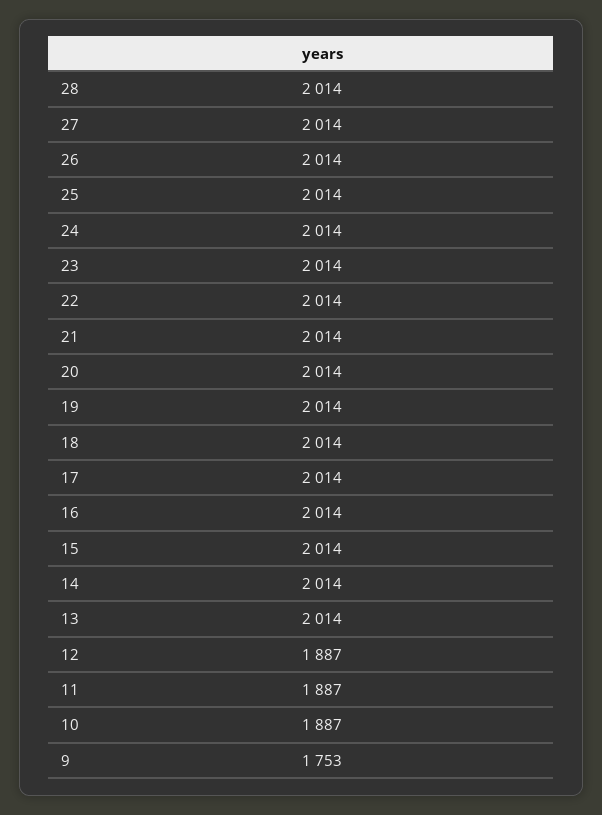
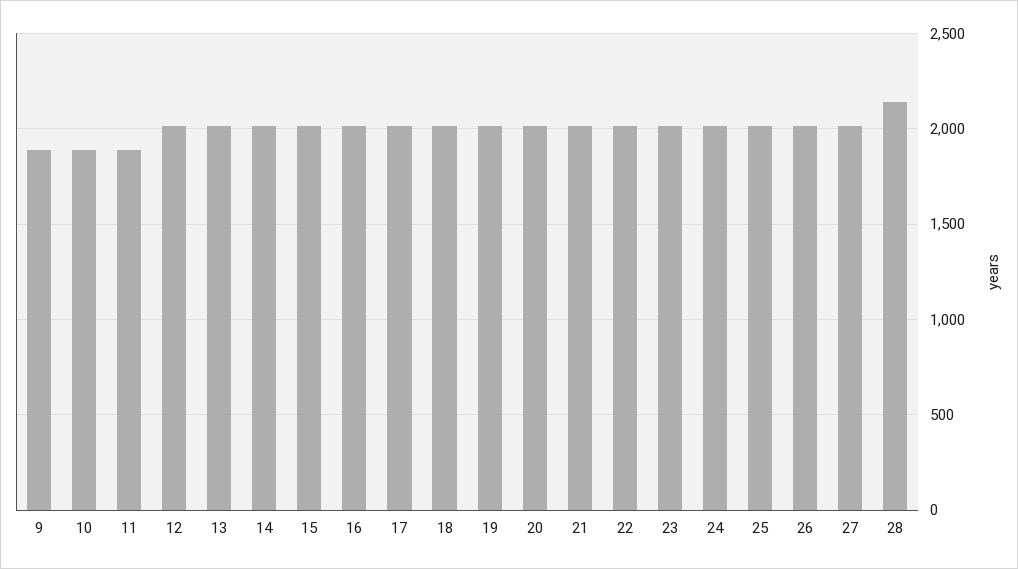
28: 2014 -> 2150
12: 1887 -> 2000
9: 1753 -> 1900

